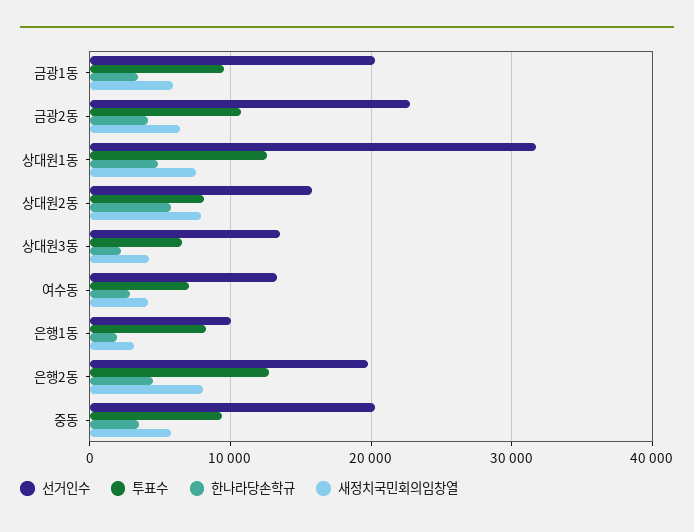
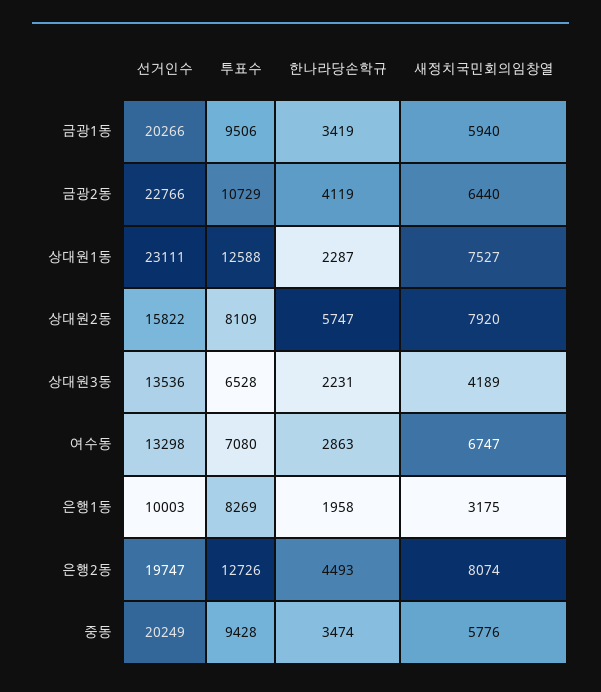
선거인수, 상대원1동: 32000 -> 23111
한나라당손학규, 상대원1동: 5000 -> 2287
새정치국민회의임창열, 여수동: 4000 -> 6747

